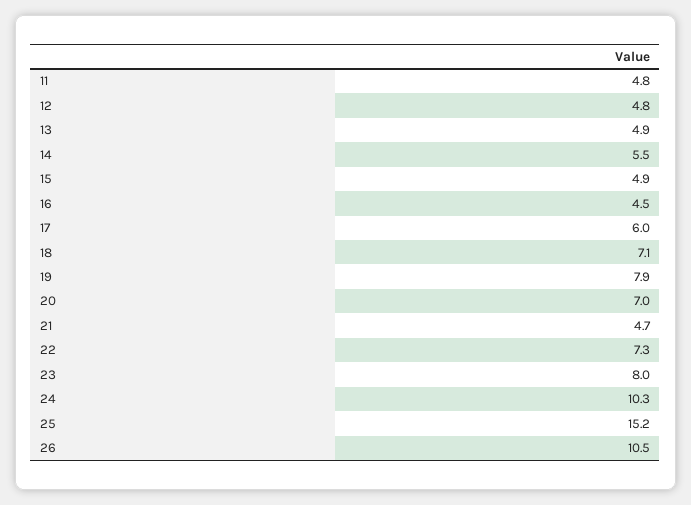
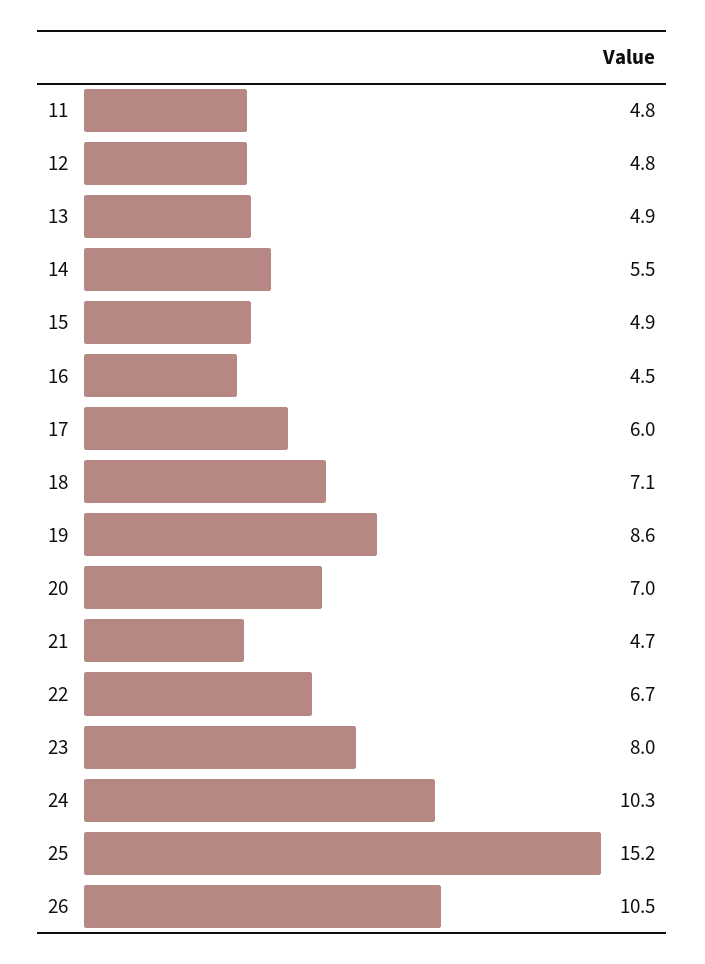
19: 7.9 -> 8.6
22: 7.3 -> 6.7

